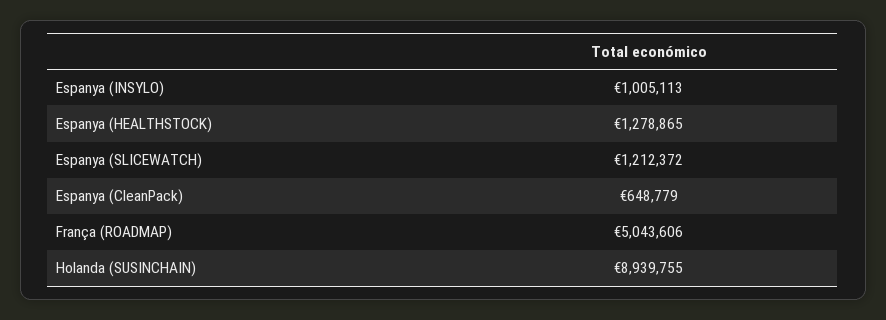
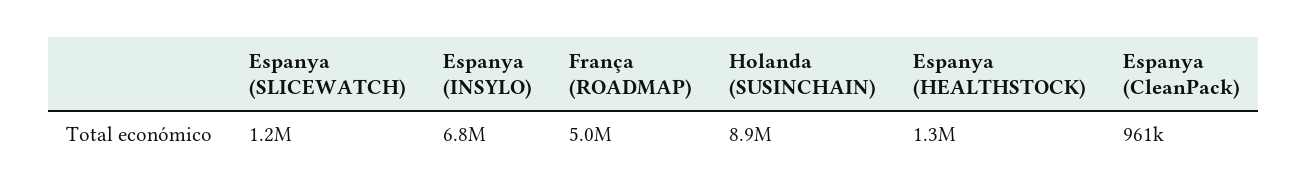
Espanya (INSYLO): 1005113 -> 6800000
Espanya (CleanPack): 648779 -> 961000

